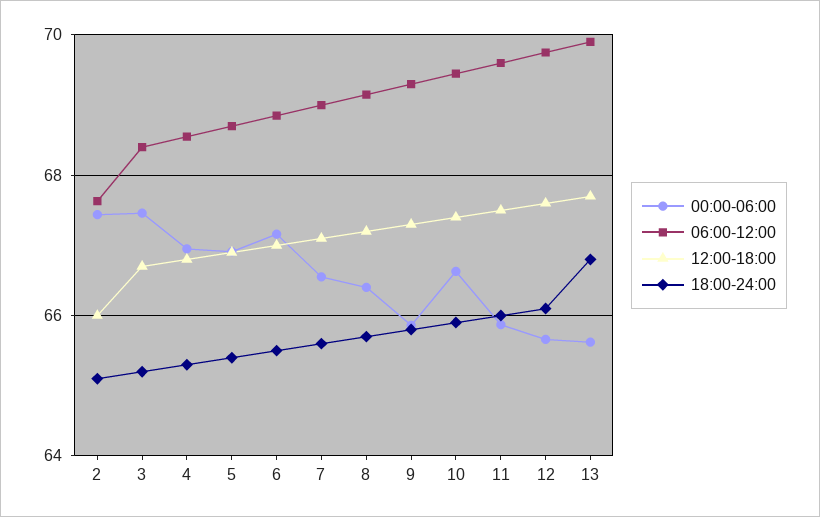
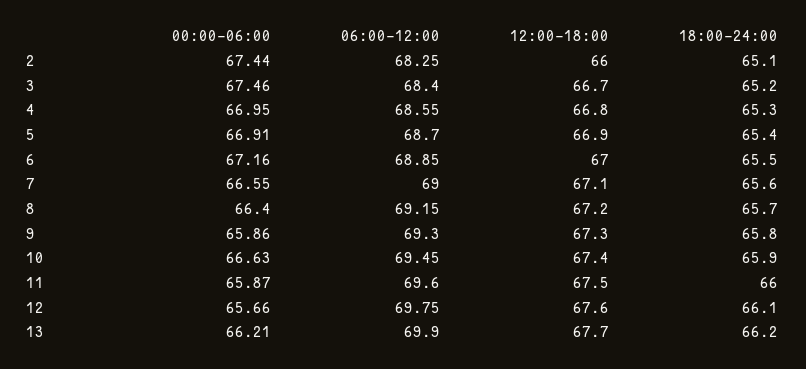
06:00-12:00, 2: 67.6 -> 68.25
00:00-06:00, 13: 65.6 -> 66.21
18:00-24:00, 13: 66.8 -> 66.2

